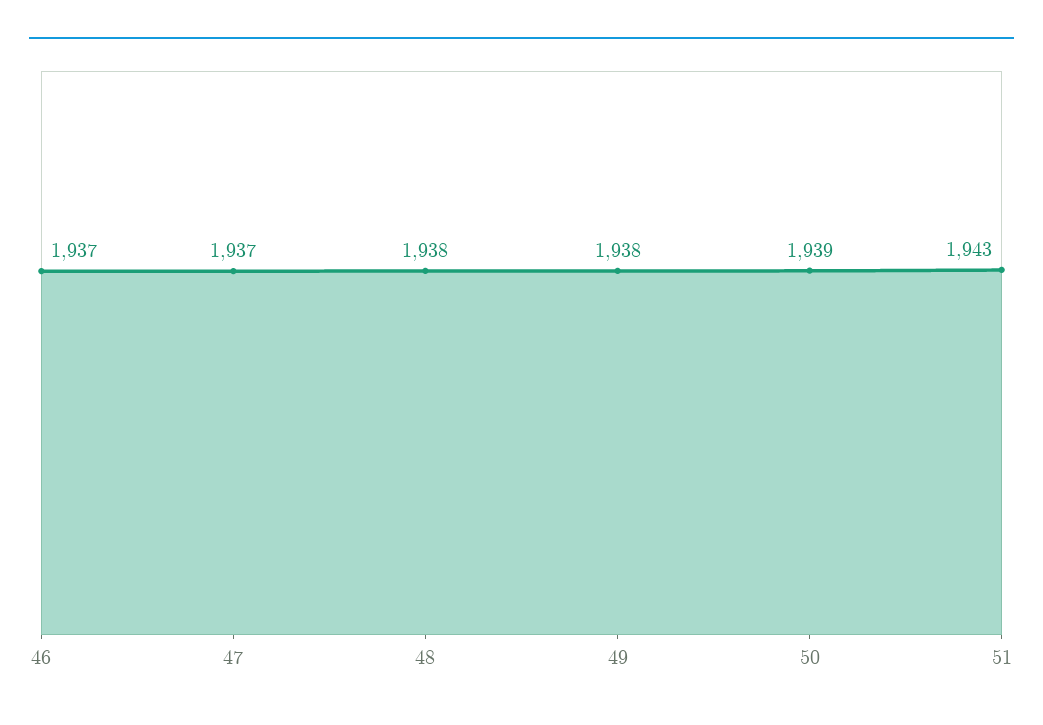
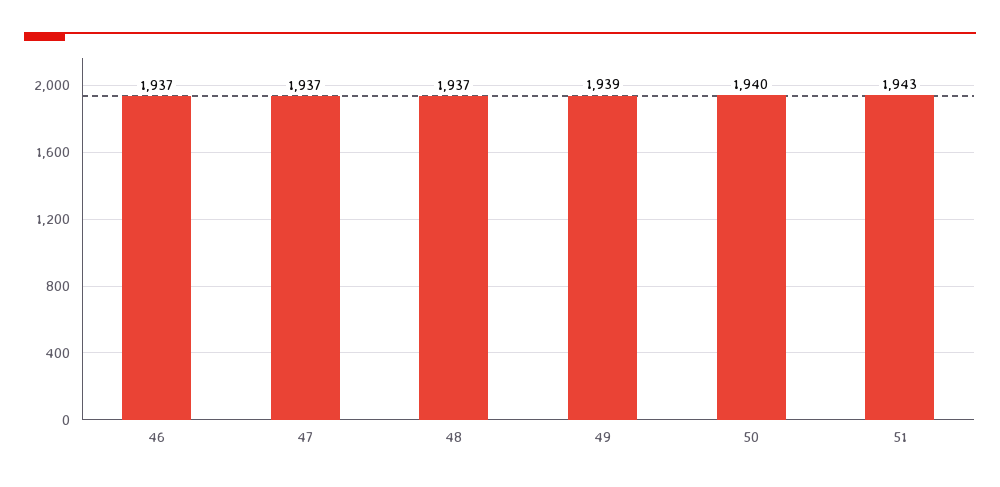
48: 1938 -> 1937
49: 1938 -> 1939
50: 1939 -> 1940

